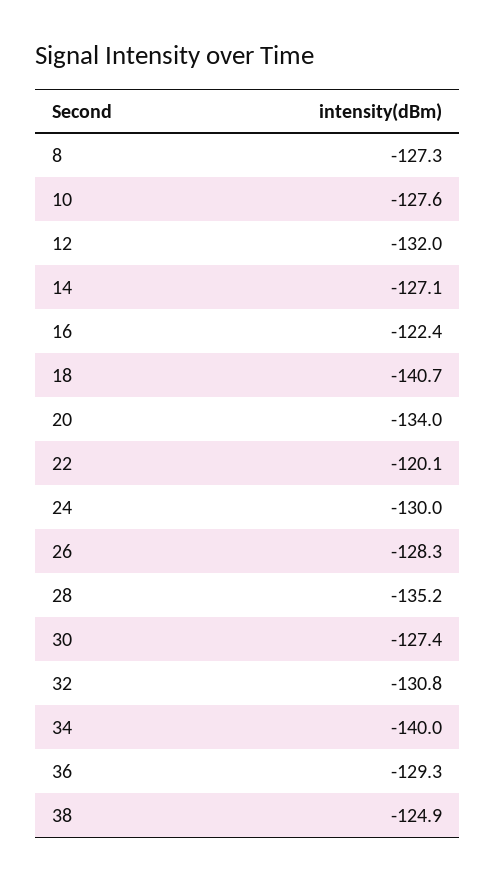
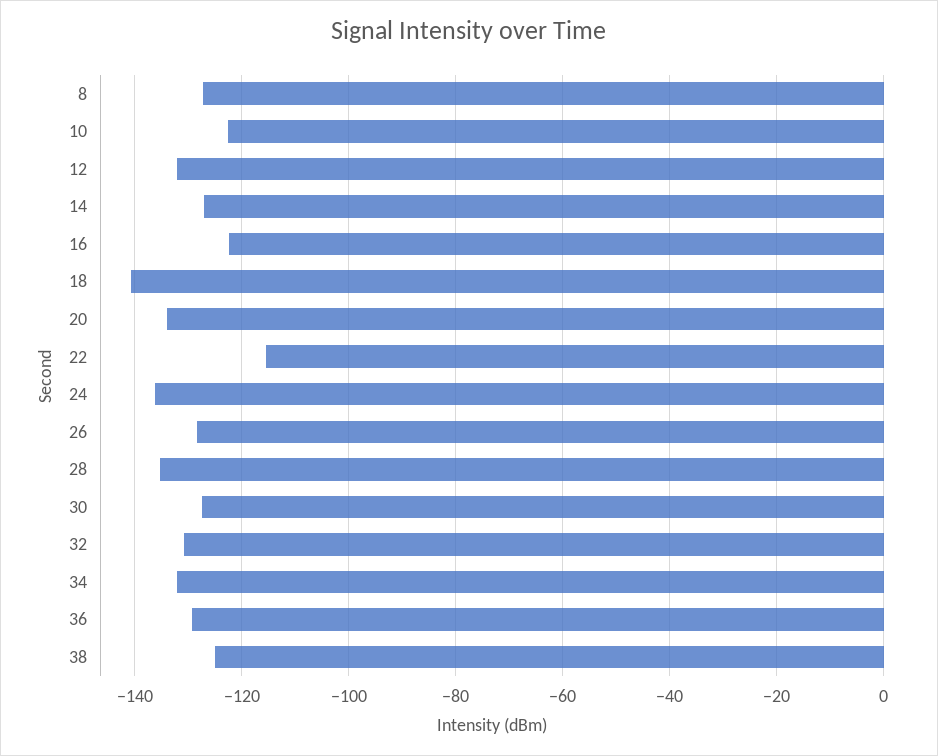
10: -127.6 -> -122
22: -120.1 -> -116
24: -130 -> -136
34: -140 -> -132

